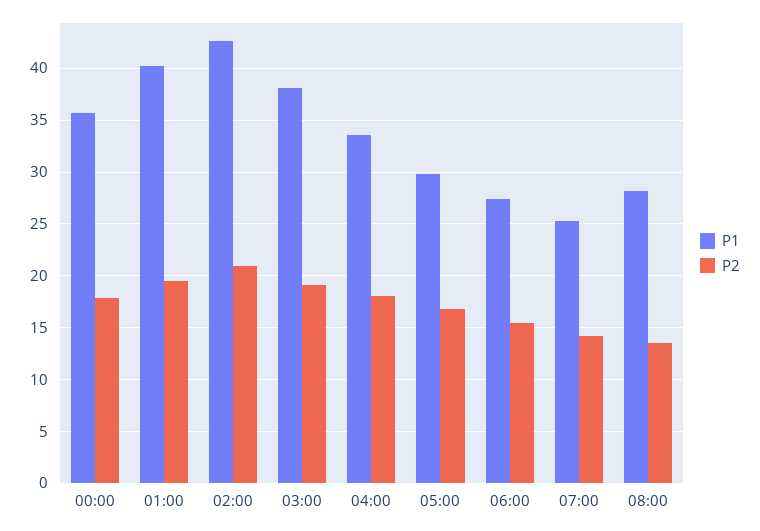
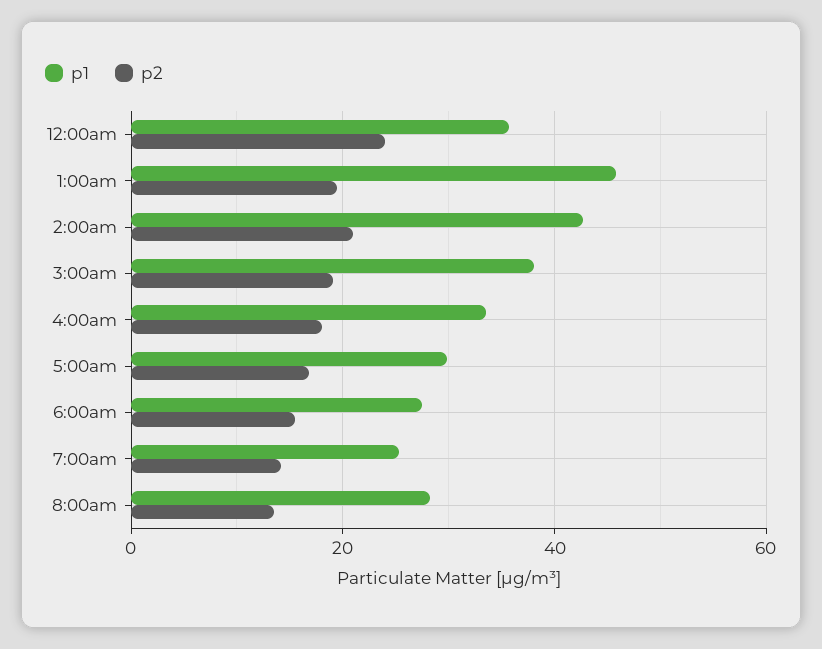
P2, 00:00: 18 -> 24
P1, 01:00: 40 -> 46

